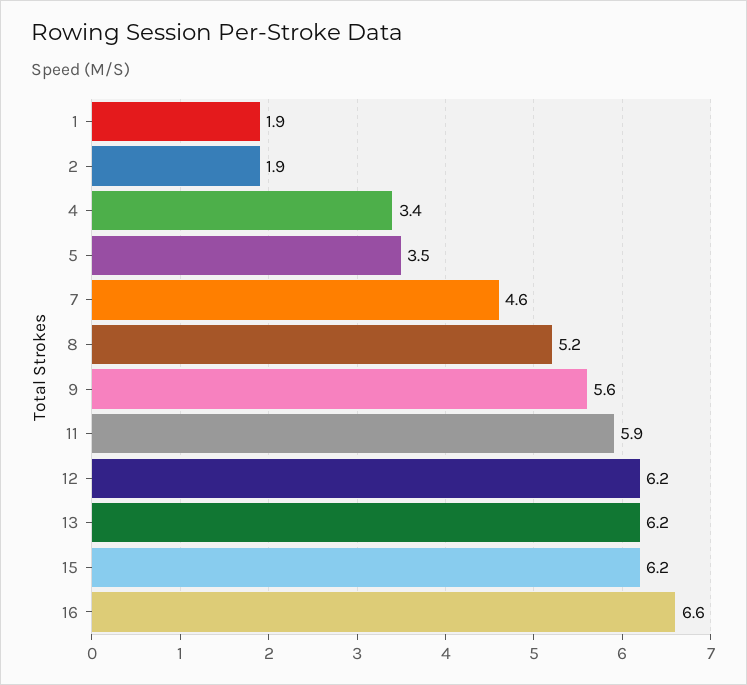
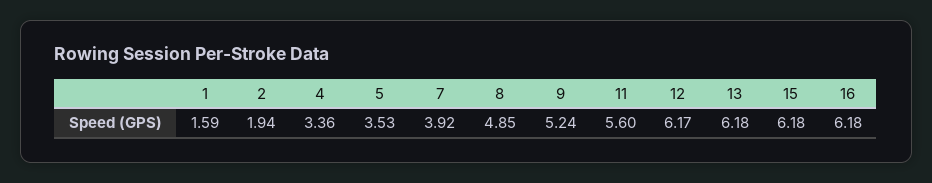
1: 1.9 -> 1.59
7: 4.6 -> 3.92
8: 5.2 -> 4.85
9: 5.6 -> 5.24
11: 5.9 -> 5.6
16: 6.6 -> 6.18

